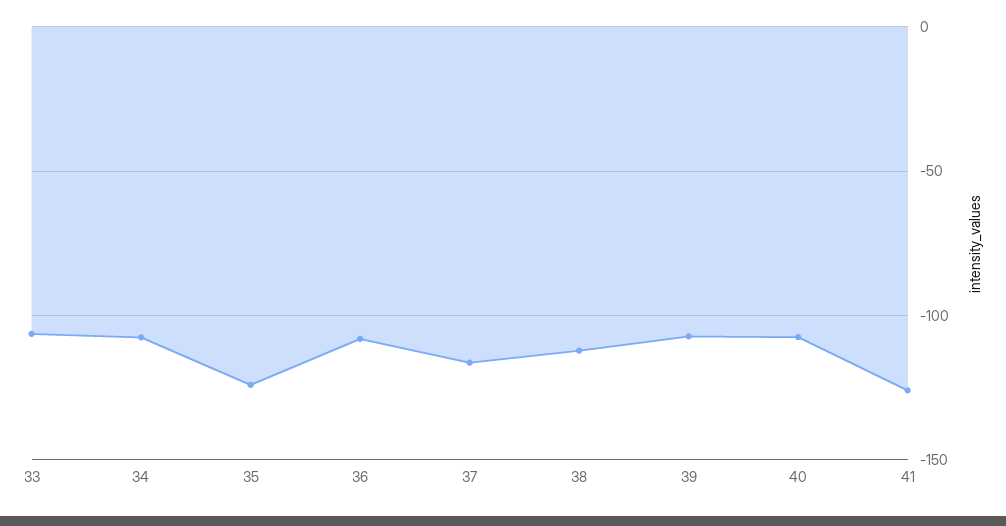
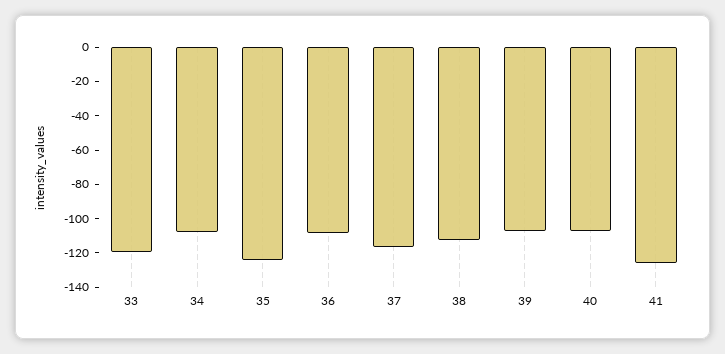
33: -105 -> -120

